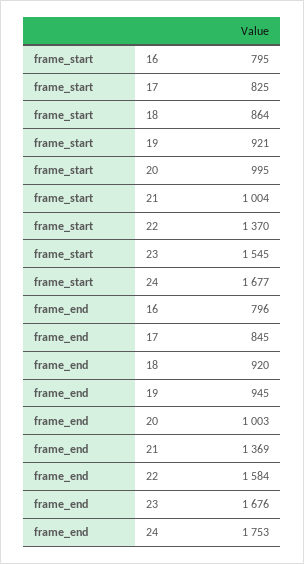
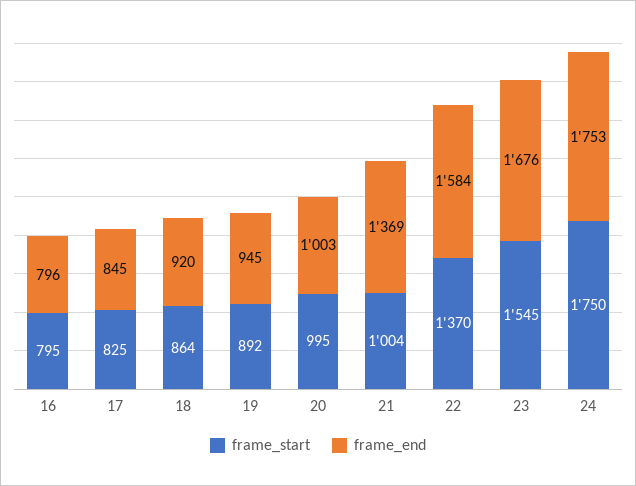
frame_start, 19: 921 -> 892
frame_start, 24: 1677 -> 1750

